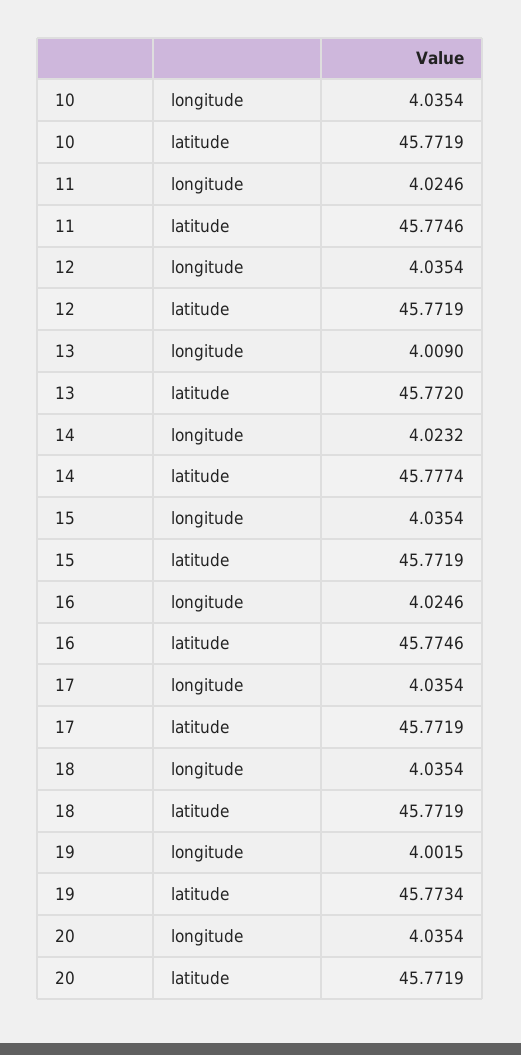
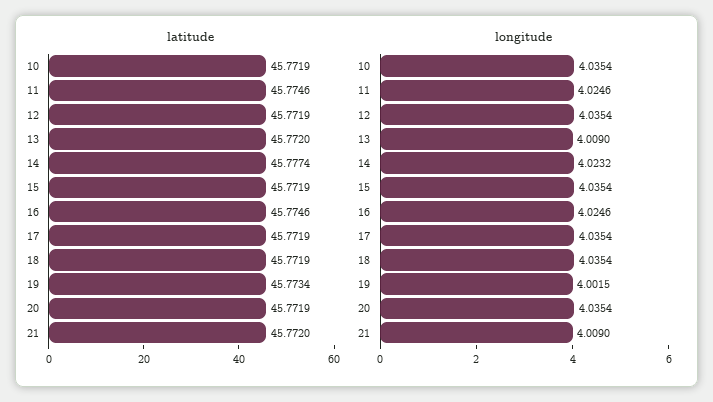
latitude, 21: none -> 45.772
longitude, 21: none -> 4.009

